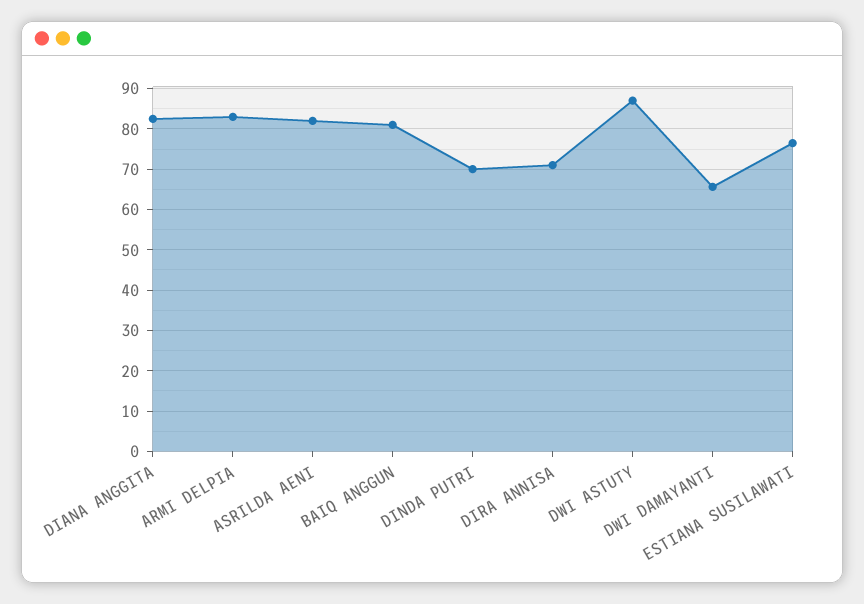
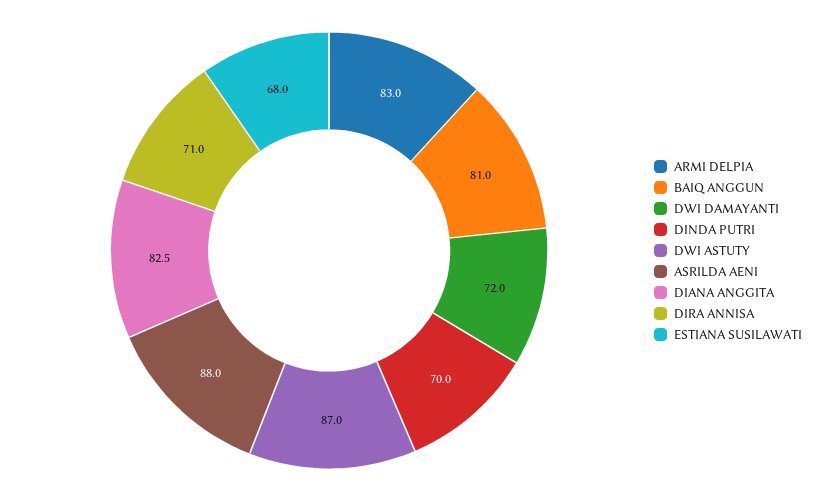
ASRILDA AENI: 82 -> 88
DWI DAMAYANTI: 66 -> 72
ESTIANA SUSILAWATI: 76 -> 68

